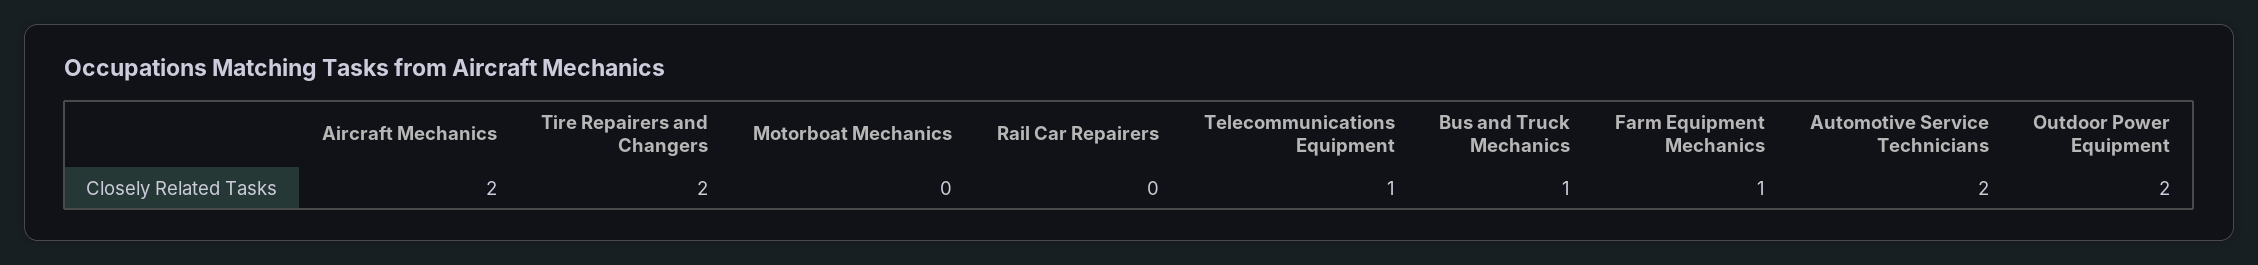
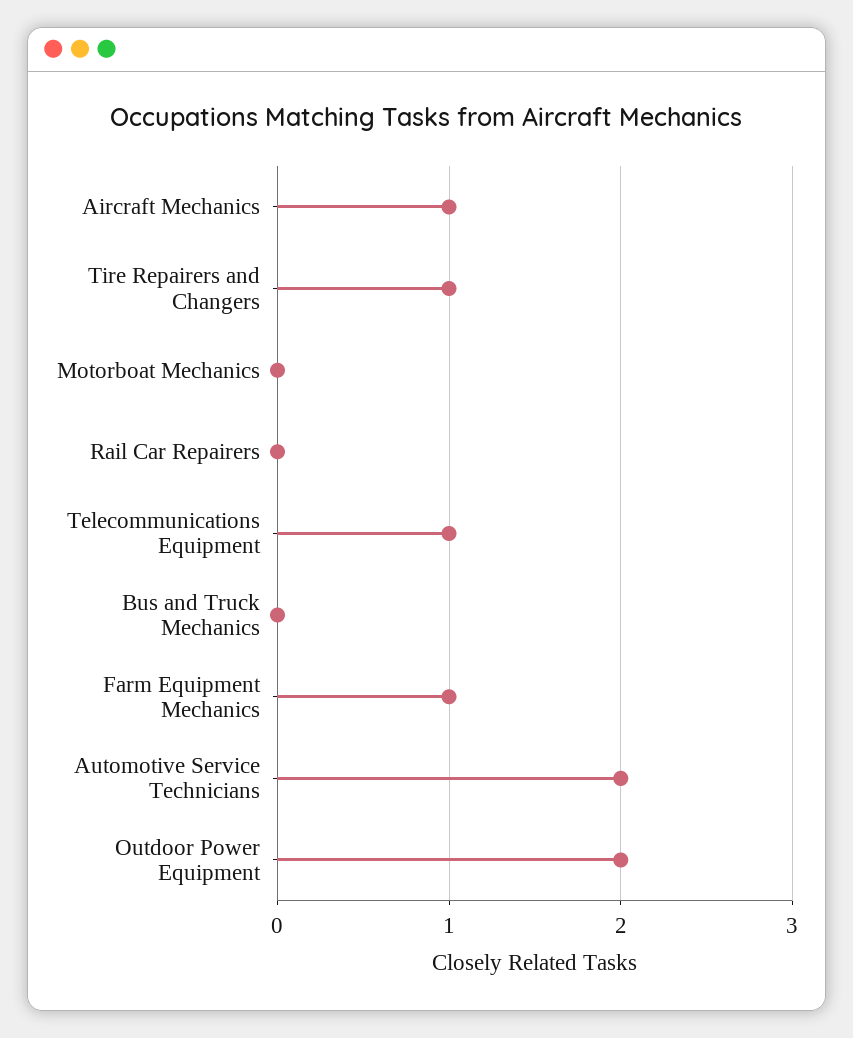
Aircraft Mechanics: 2 -> 1
Tire Repairers and Changers: 2 -> 1
Bus and Truck Mechanics: 1 -> 0

